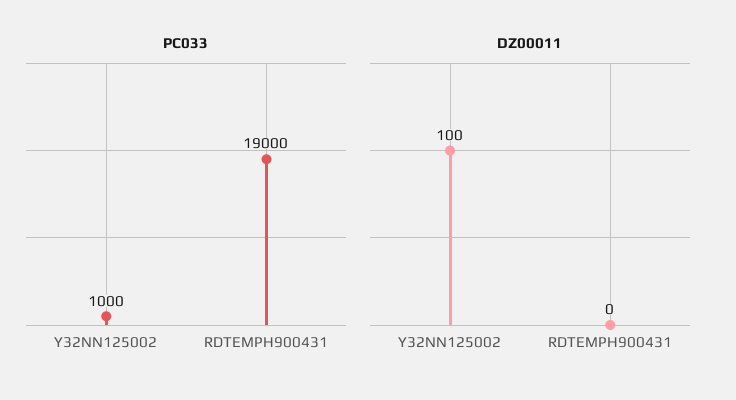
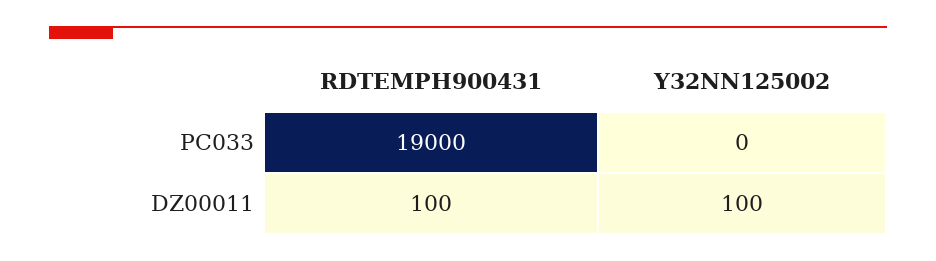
PC033, Y32NN125002: 1000 -> 0
DZ00011, RDTEMPH900431: 0 -> 100

